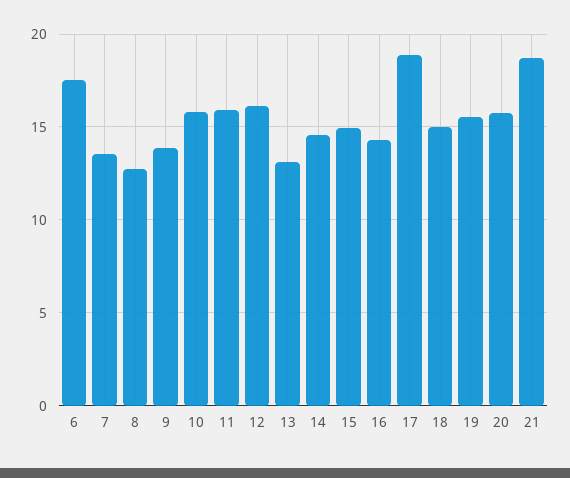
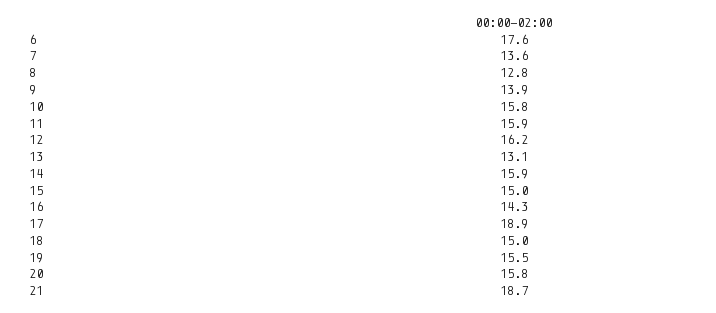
14: 14.5 -> 15.9

